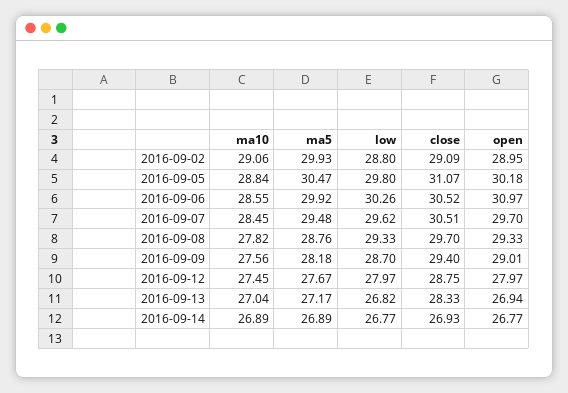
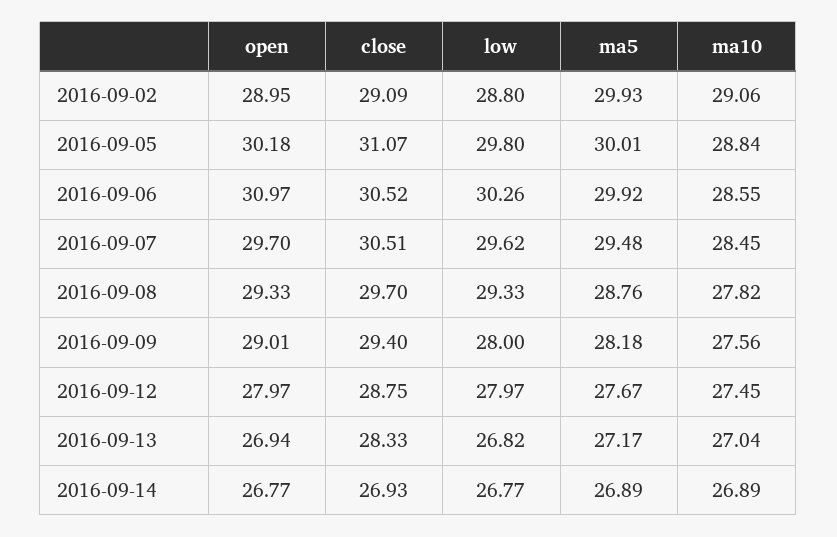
ma5, 2016-09-05: 30.47 -> 30.01
low, 2016-09-09: 28.7 -> 28

